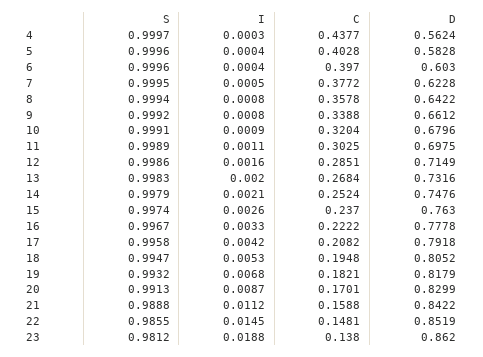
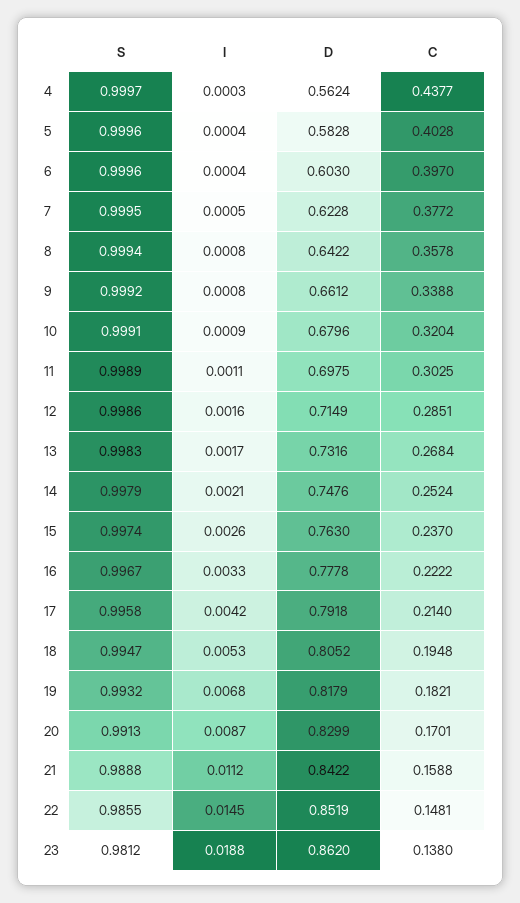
I, 13: 0.002 -> 0.0017
C, 17: 0.2082 -> 0.214

